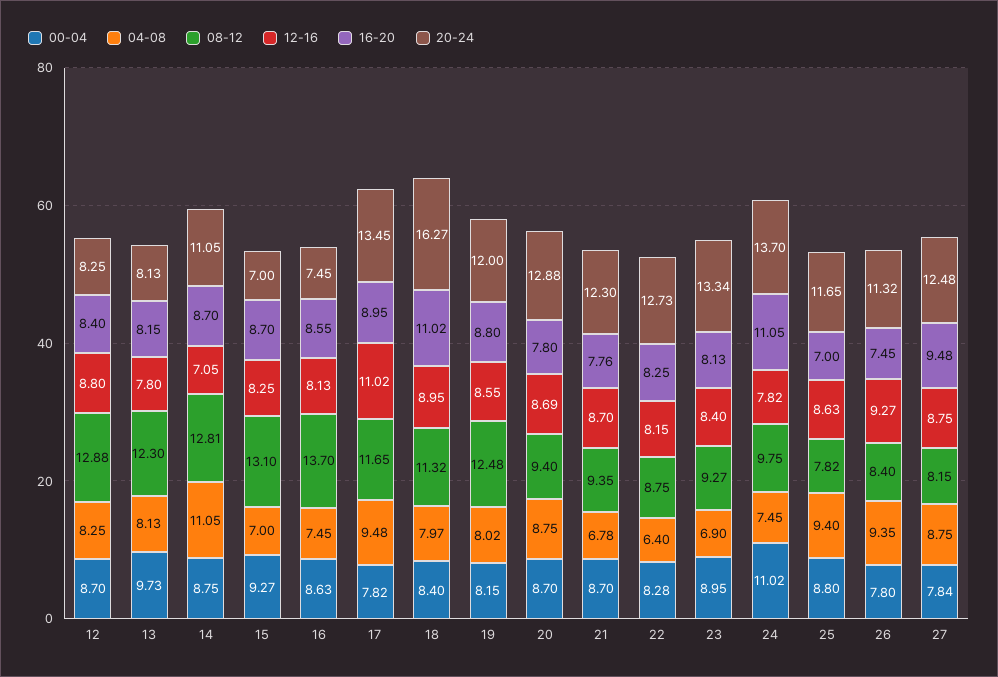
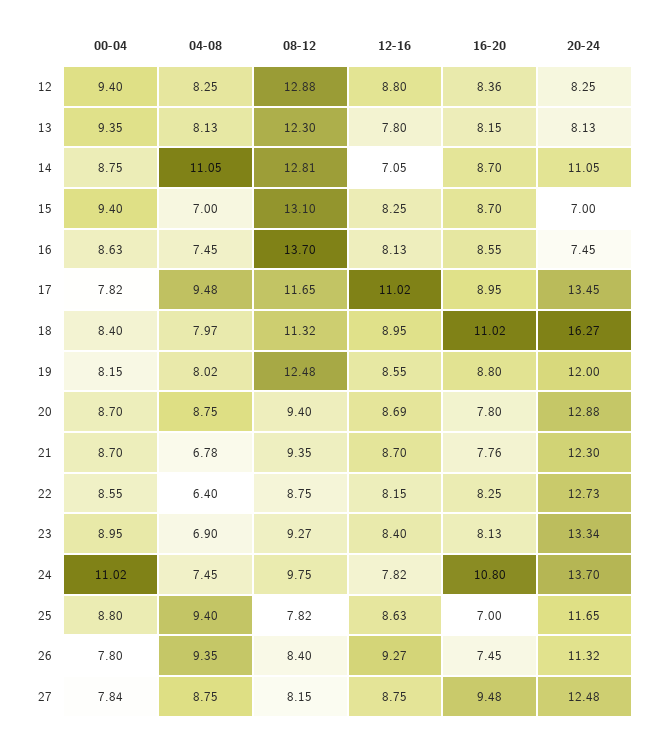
00-04, 12: 8.7 -> 9.4
16-20, 12: 8.4 -> 8.36
00-04, 13: 9.73 -> 9.35
00-04, 15: 9.27 -> 9.4
00-04, 22: 8.28 -> 8.55
16-20, 24: 11.05 -> 10.8

